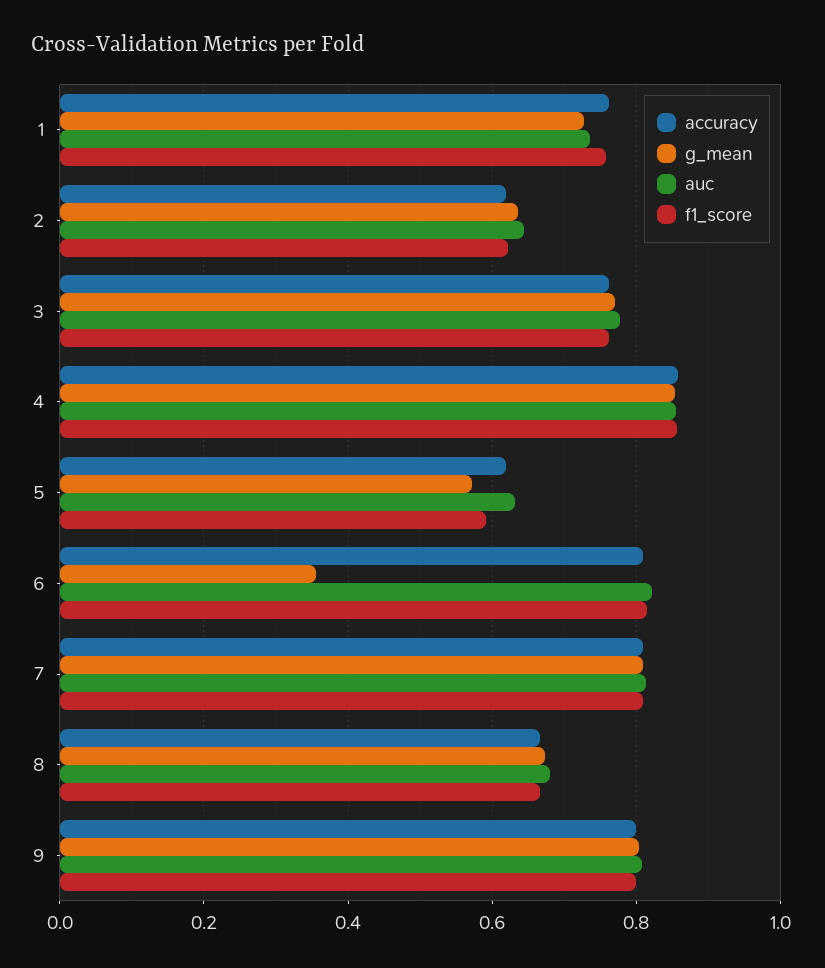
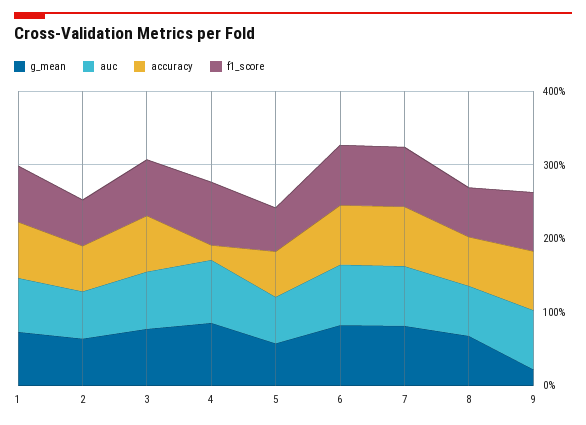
accuracy, 4: 0.86 -> 0.2
g_mean, 6: 0.36 -> 0.8
g_mean, 9: 0.8 -> 0.2

